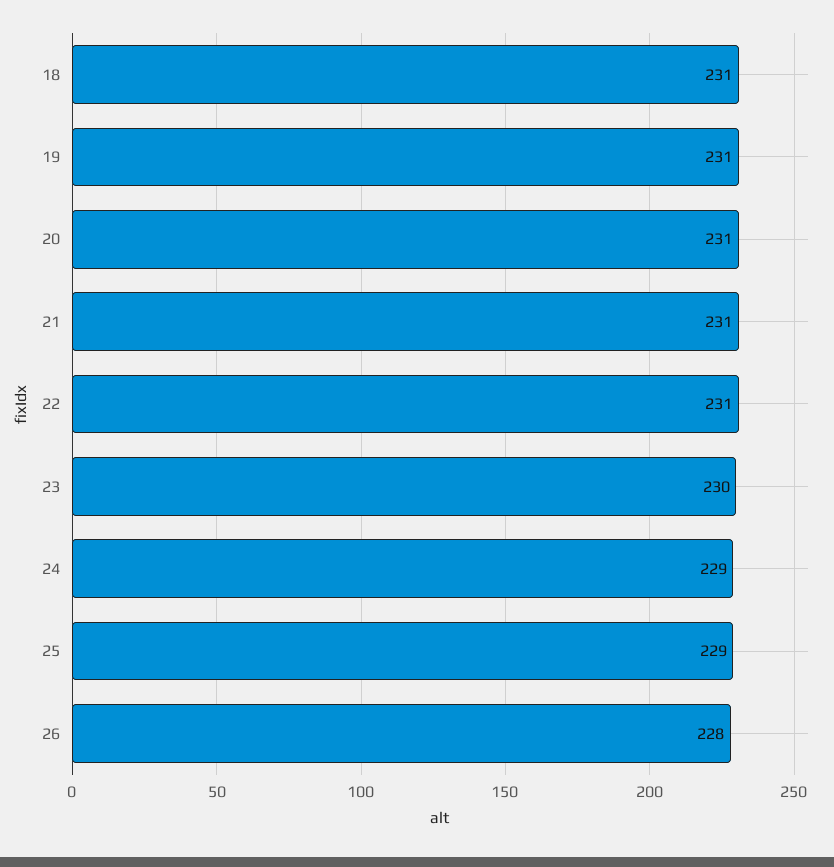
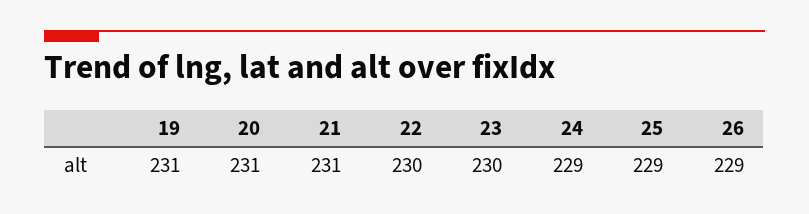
18: 231 -> none
22: 231 -> 230
26: 228 -> 229

